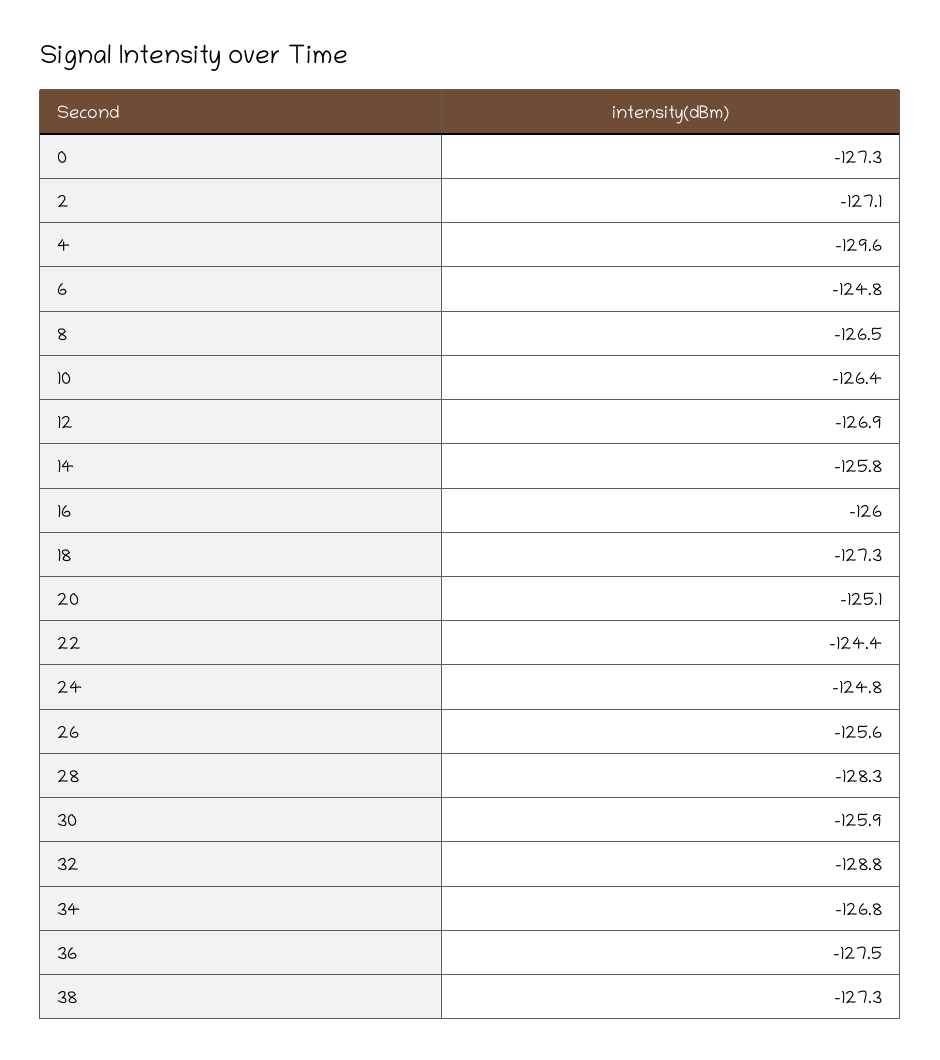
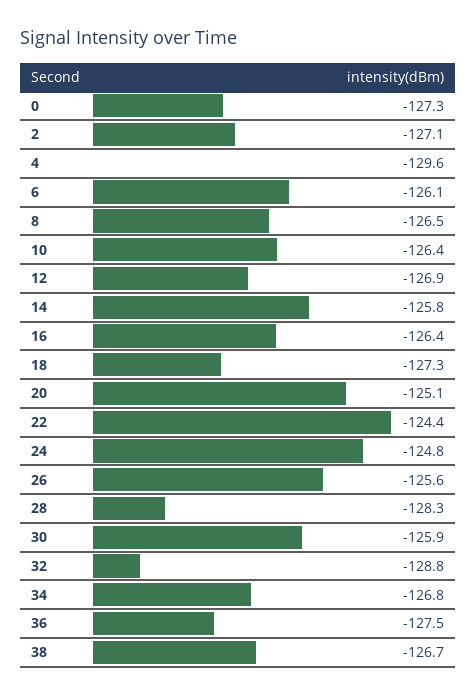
6: -124.8 -> -126.1
16: -126 -> -126.4
38: -127.3 -> -126.7

